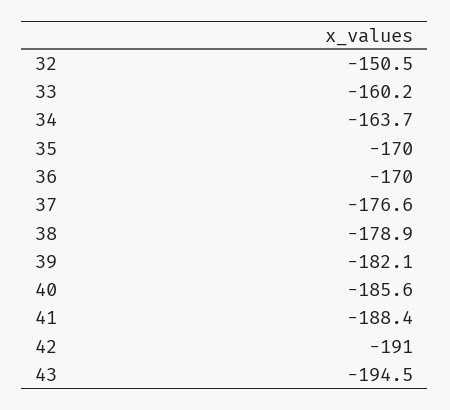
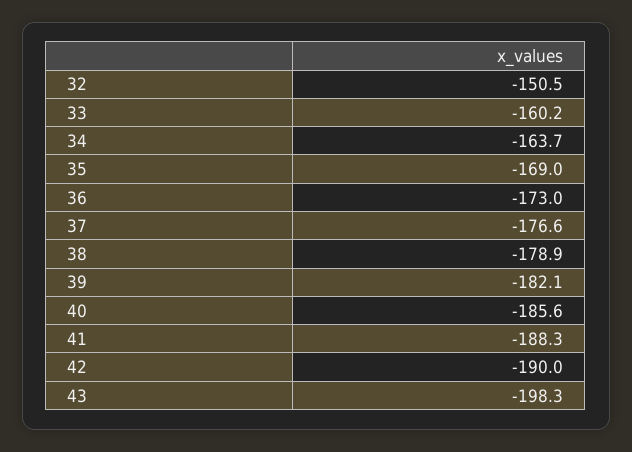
35: -170 -> -169
36: -170 -> -173
41: -188.4 -> -188.3
42: -191 -> -190
43: -194.5 -> -198.3

